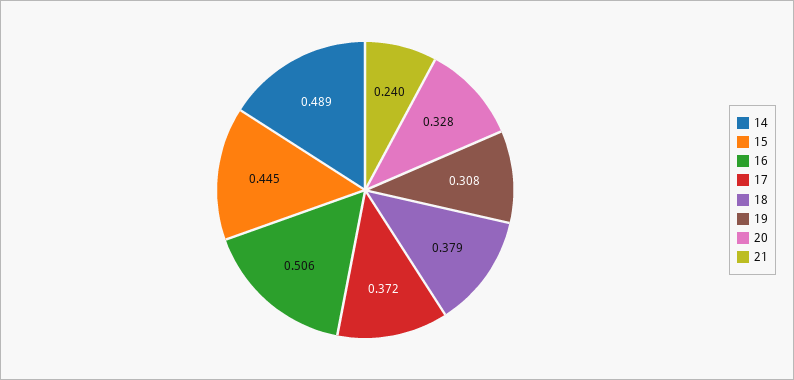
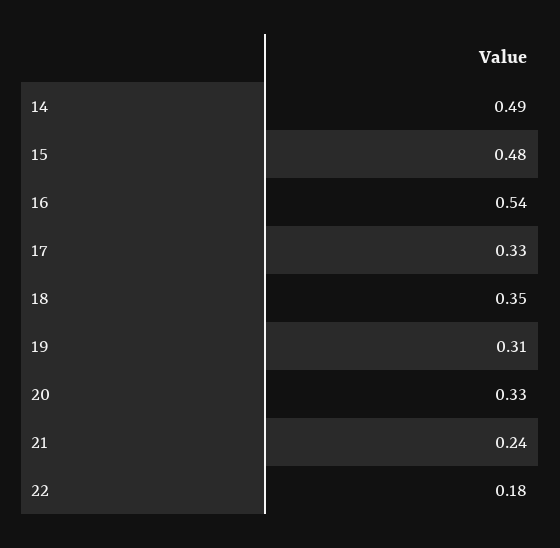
15: 0.445 -> 0.48
16: 0.506 -> 0.54
17: 0.372 -> 0.33
18: 0.379 -> 0.35
22: none -> 0.18

